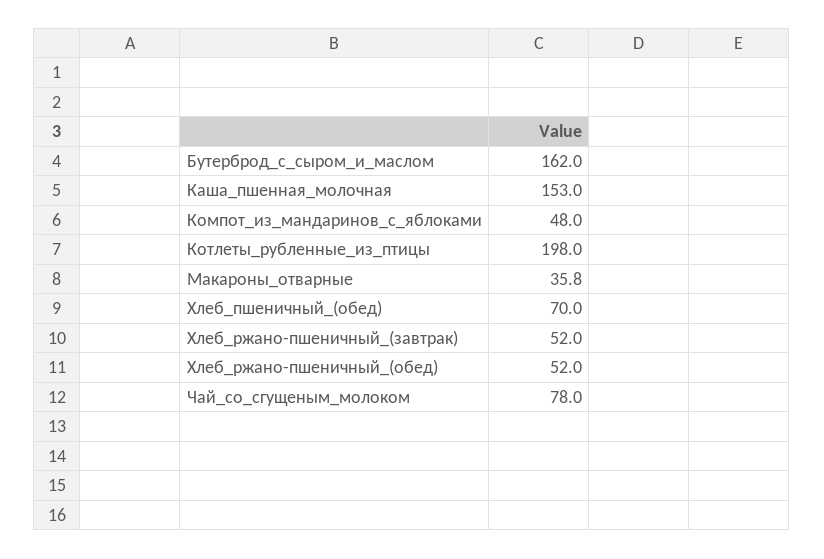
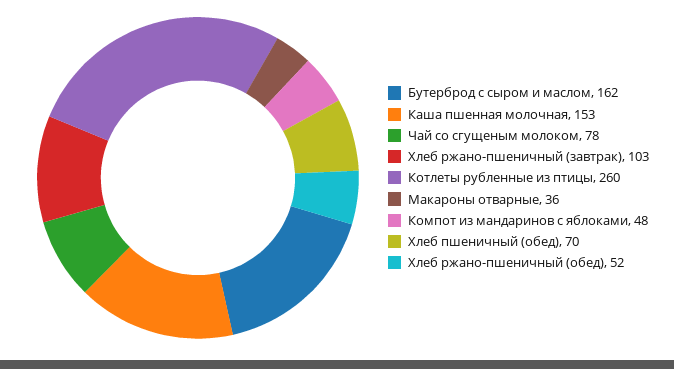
Котлеты_рубленные_из_птицы: 198 -> 260
Хлеб_ржано-пшеничный_(завтрак): 52 -> 103

